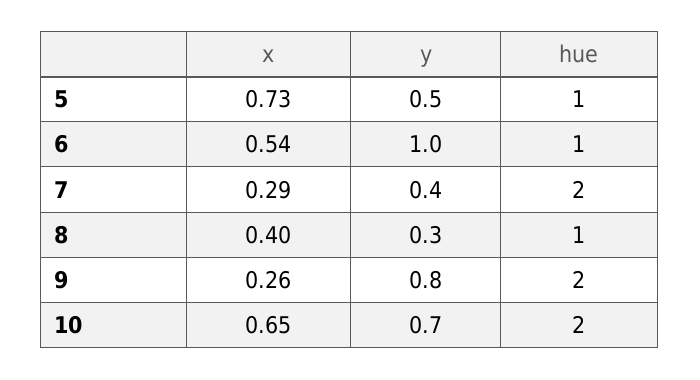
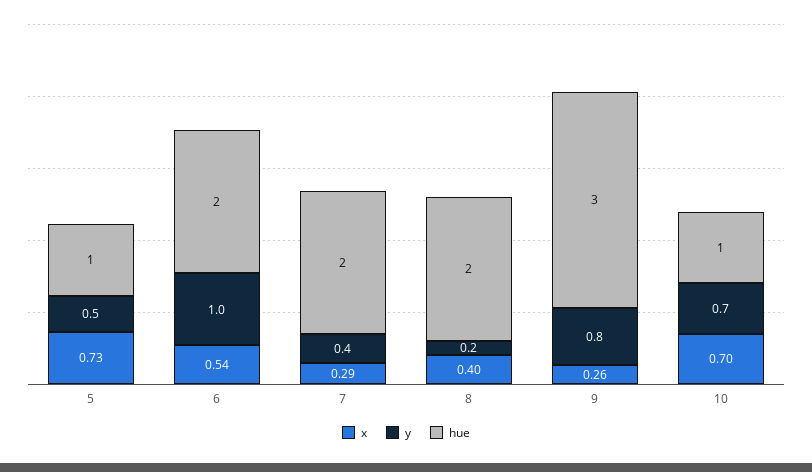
hue, 6: 1 -> 2
y, 8: 0.3 -> 0.2
hue, 8: 1 -> 2
hue, 9: 2 -> 3
x, 10: 0.65 -> 0.7
hue, 10: 2 -> 1

